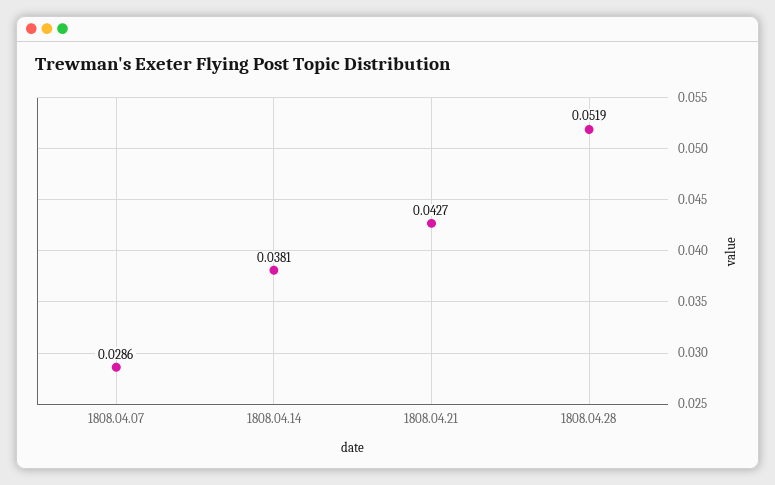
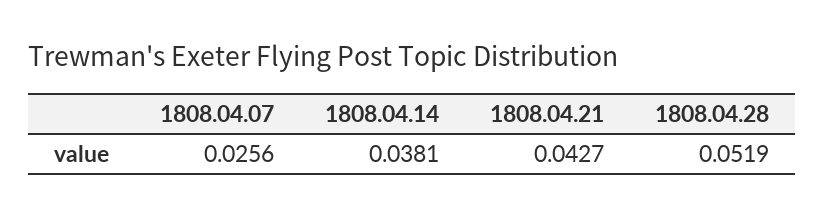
1808.04.07: 0.0286 -> 0.0256

